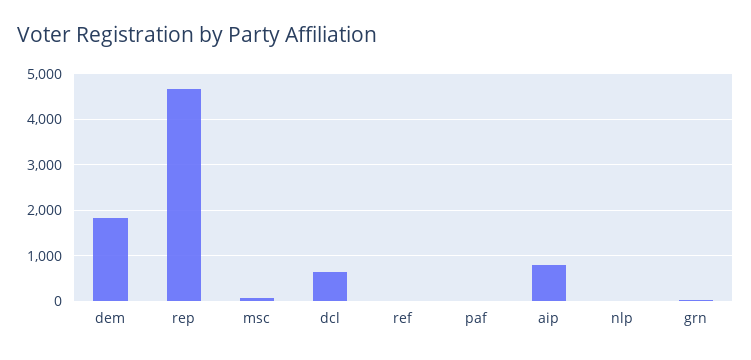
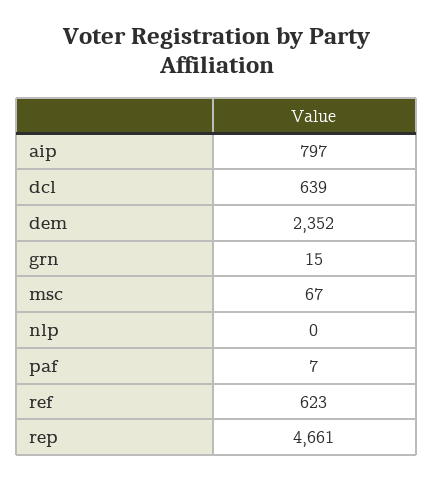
dem: 1800 -> 2352
ref: 0 -> 623

